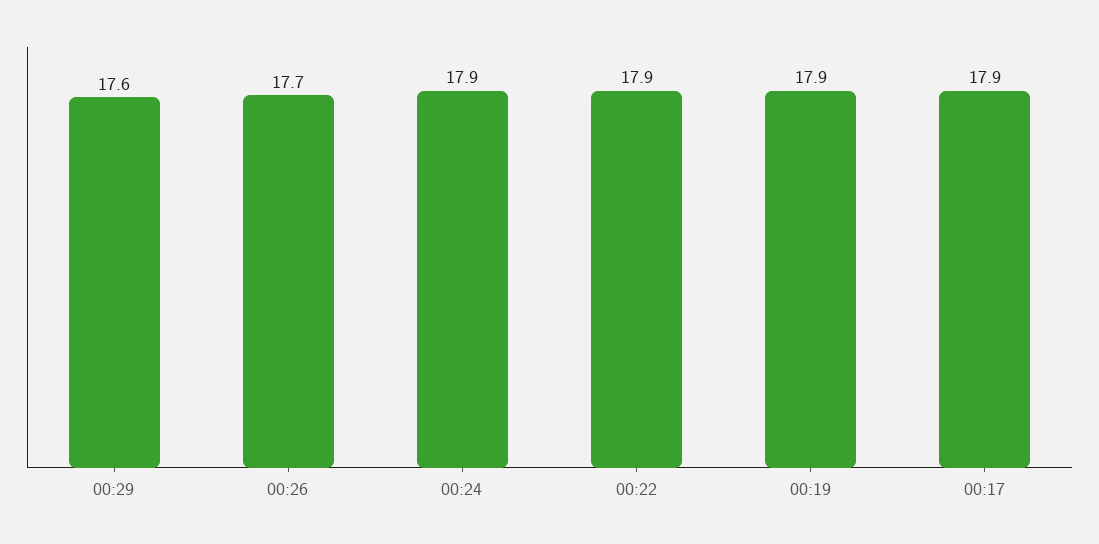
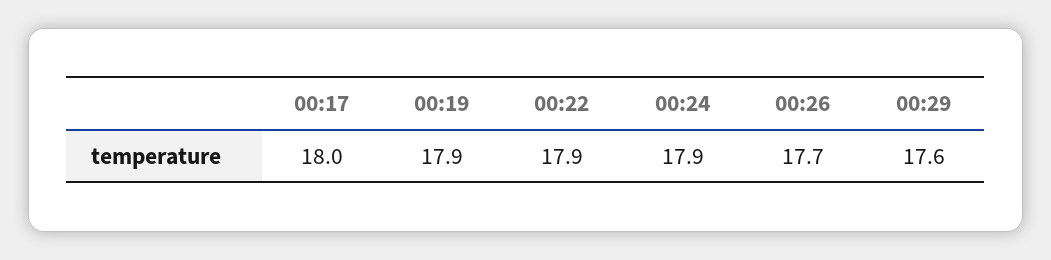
00:17: 17.9 -> 18

